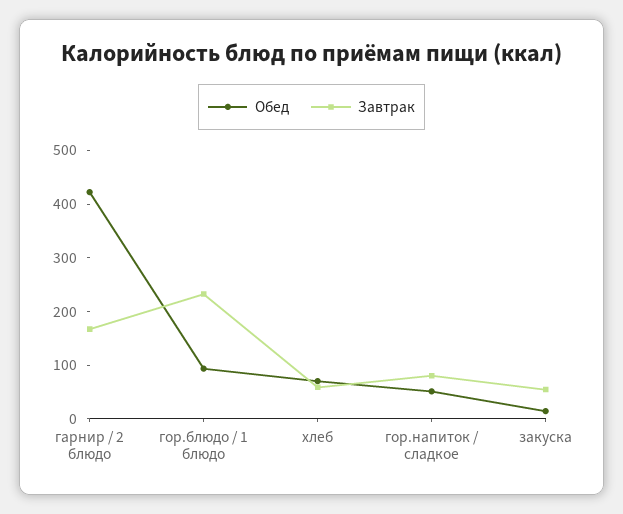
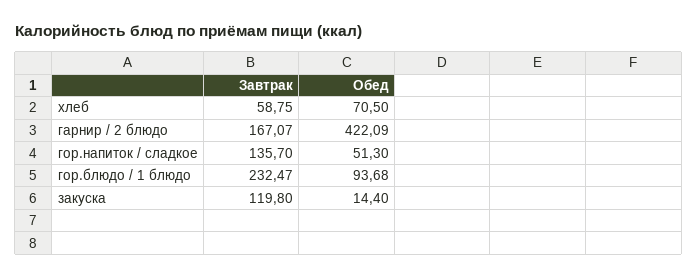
Завтрак, гор.напиток / сладкое: 80 -> 135.7
Завтрак, закуска: 60 -> 119.8

